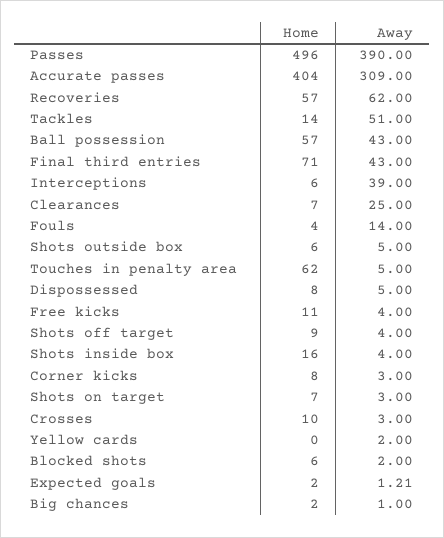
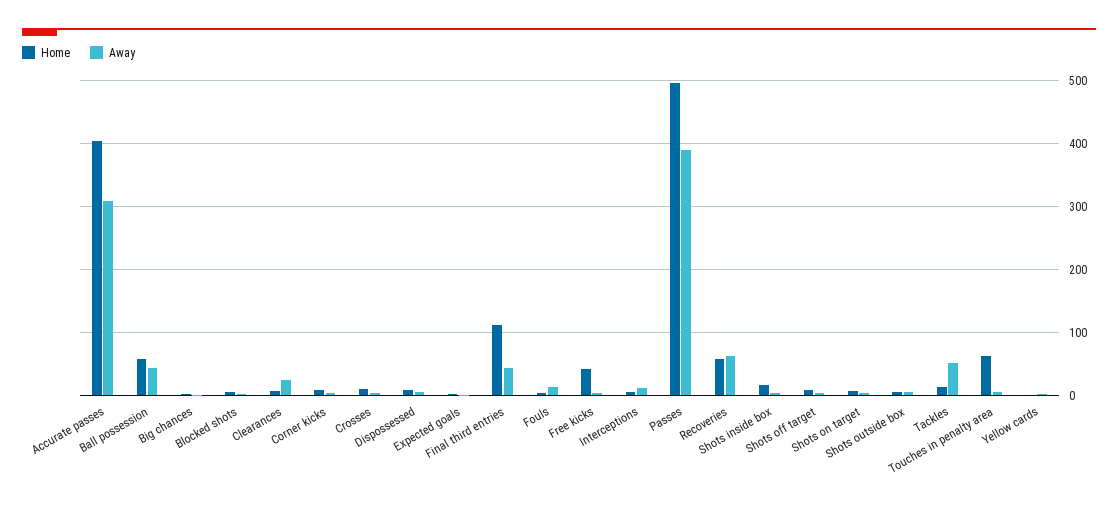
Home, Final third entries: 71 -> 110
Away, Interceptions: 39 -> 10
Home, Free kicks: 11 -> 40

